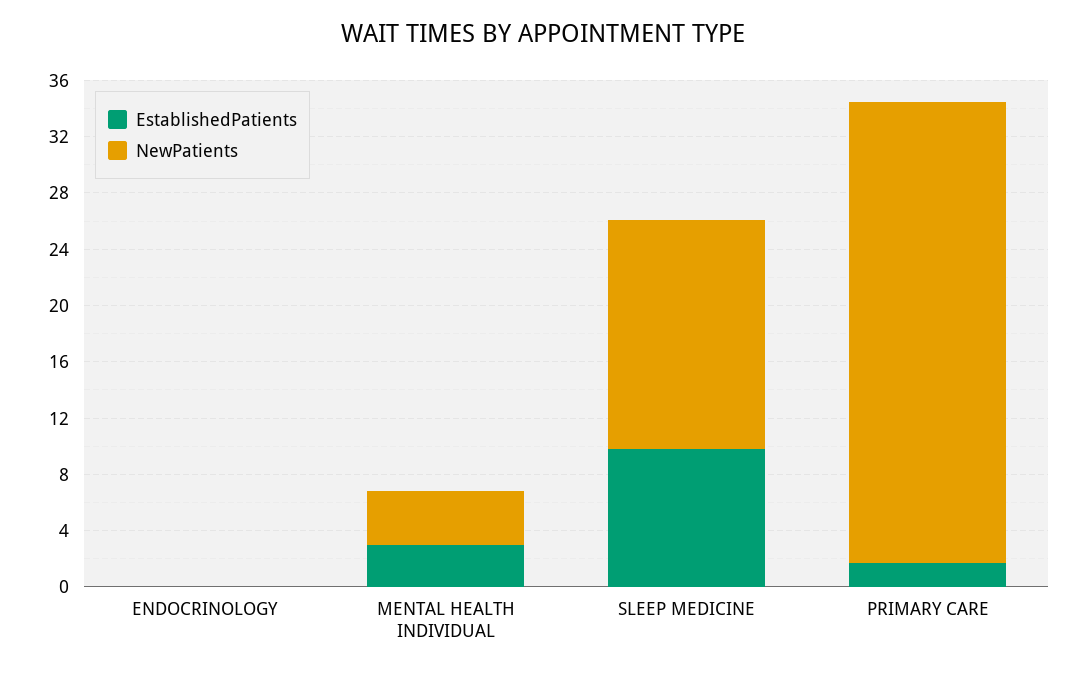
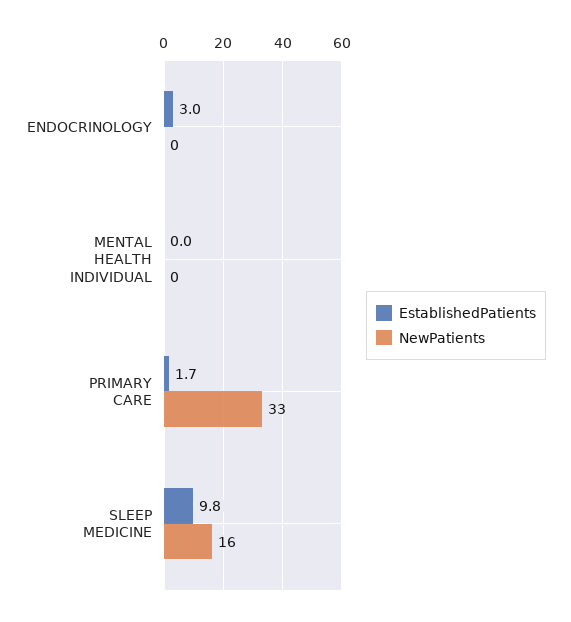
EstablishedPatients, ENDOCRINOLOGY: 0 -> 3
EstablishedPatients, MENTAL HEALTH INDIVIDUAL: 3 -> 0
NewPatients, MENTAL HEALTH INDIVIDUAL: 4 -> 0

